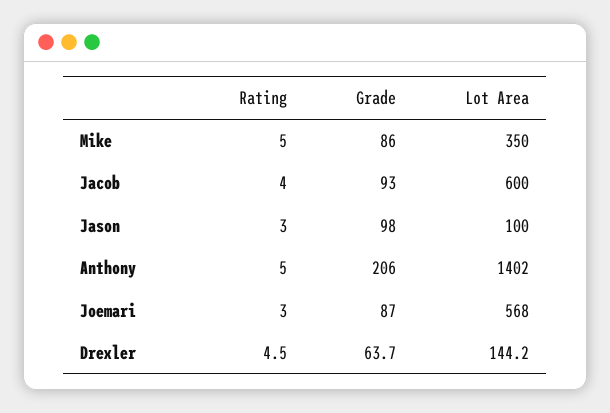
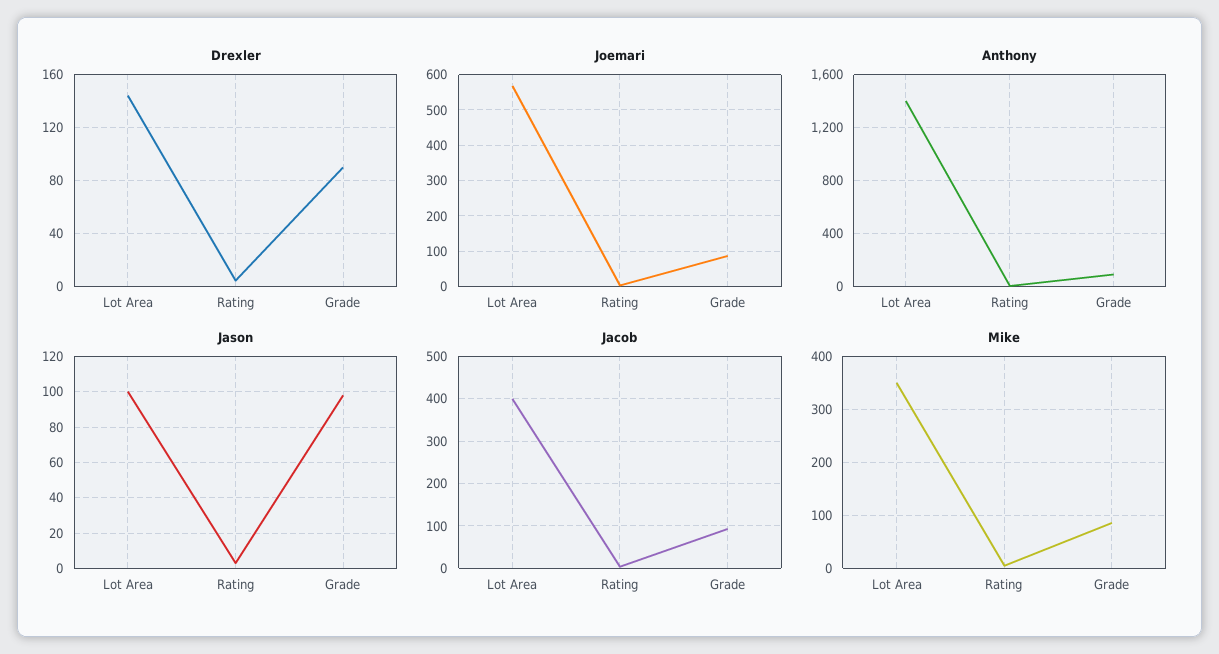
Jacob, Lot Area: 600 -> 400
Anthony, Grade: 206 -> 100
Drexler, Grade: 63.7 -> 90

